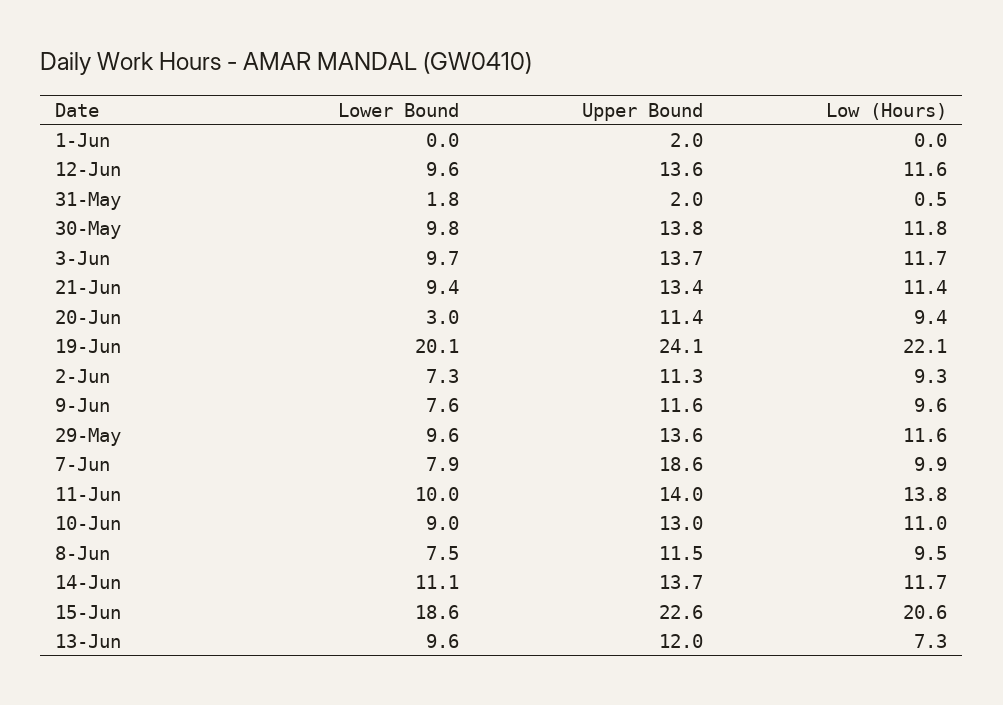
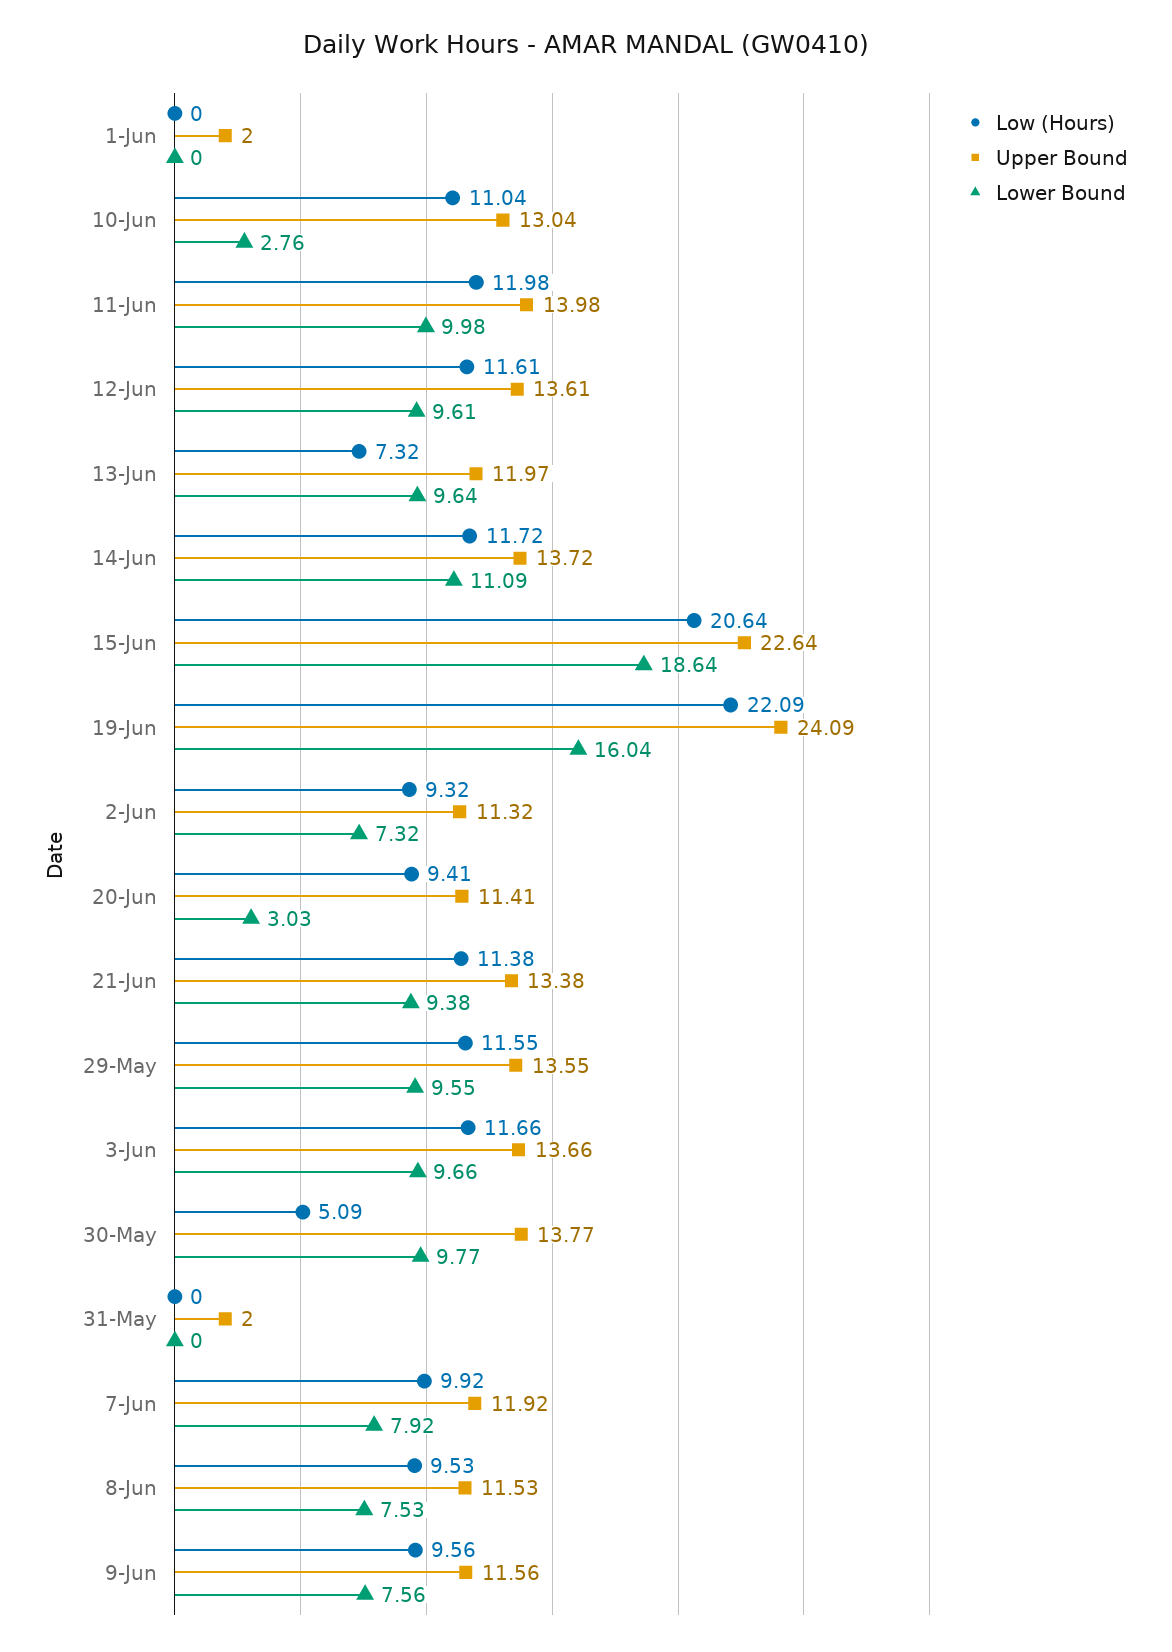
Lower Bound, 31-May: 1.8 -> 0
Low (Hours), 31-May: 0.5 -> 0
Low (Hours), 30-May: 11.8 -> 5.09
Lower Bound, 19-Jun: 20.1 -> 16.04
Upper Bound, 7-Jun: 18.6 -> 11.92
Low (Hours), 11-Jun: 13.8 -> 11.98
Lower Bound, 10-Jun: 9 -> 2.76

